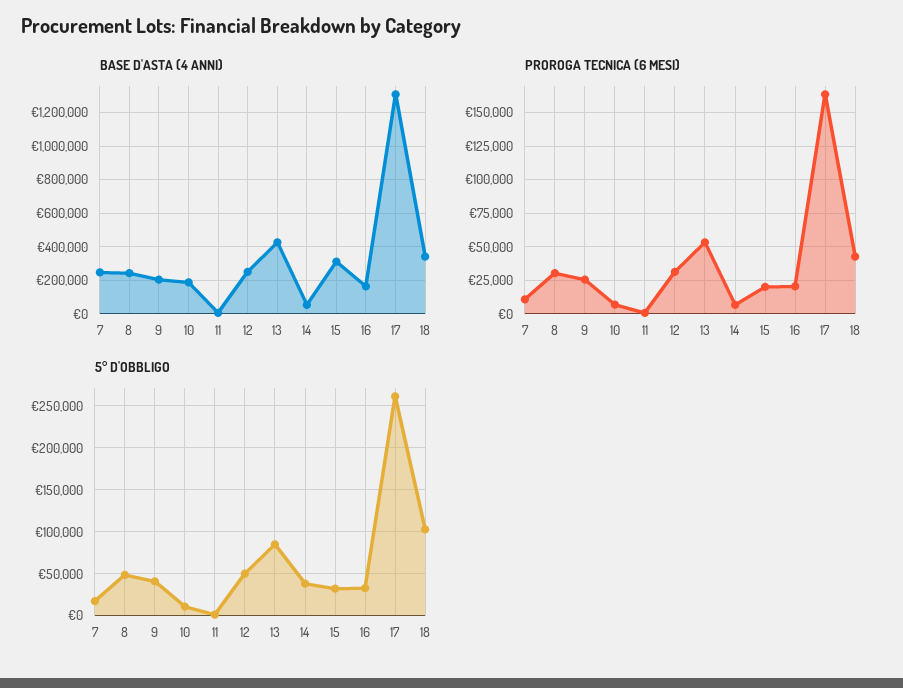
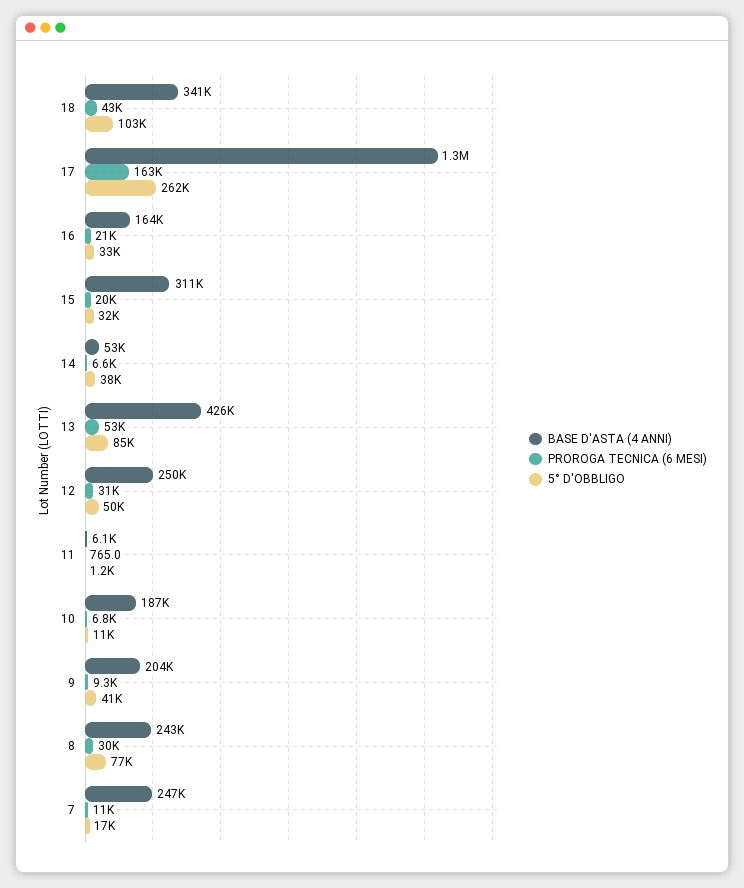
PROROGA TECNICA (6 MESI), 9: 25000 -> 9300
5° D'OBBLIGO, 8: 50000 -> 77000

